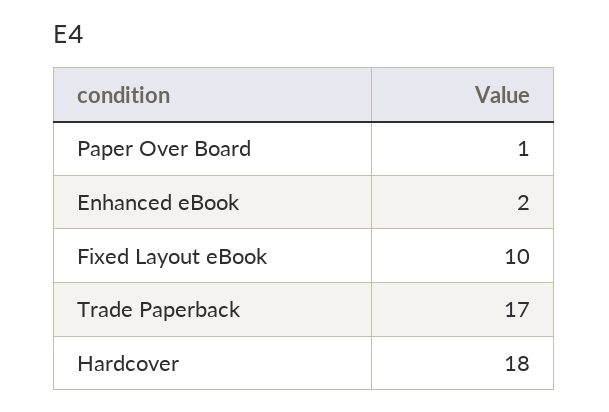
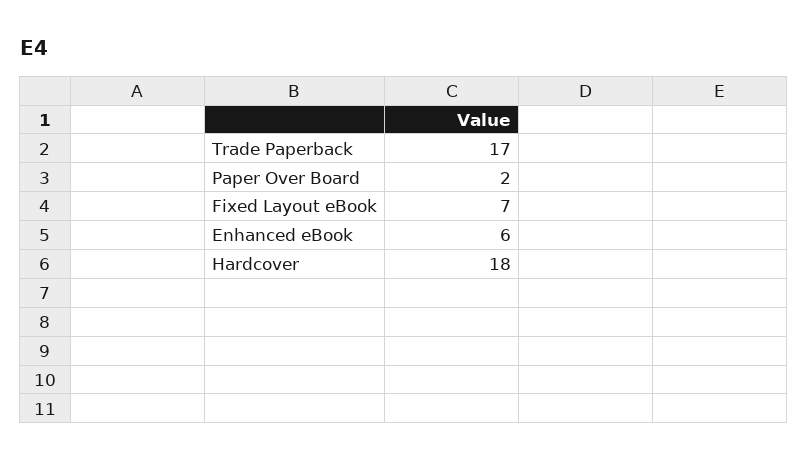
Paper Over Board: 1 -> 2
Enhanced eBook: 2 -> 6
Fixed Layout eBook: 10 -> 7

